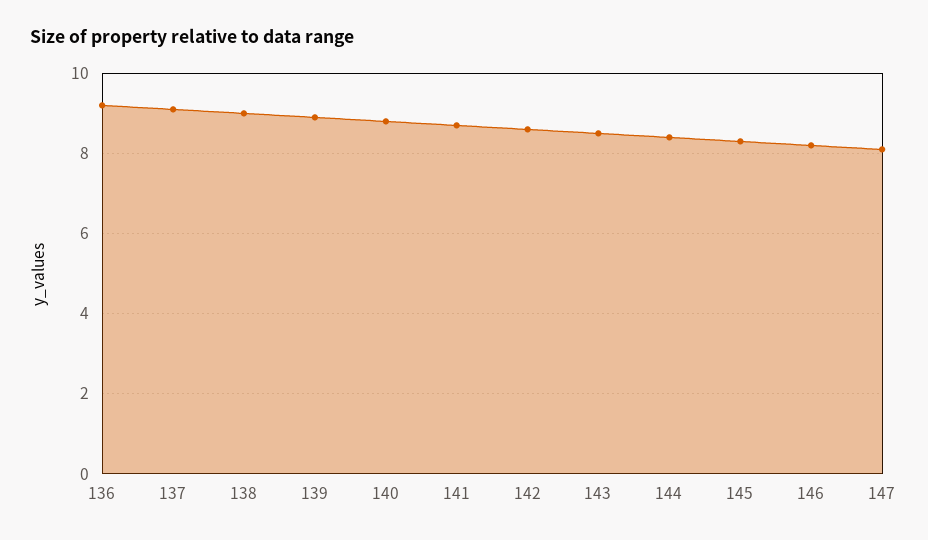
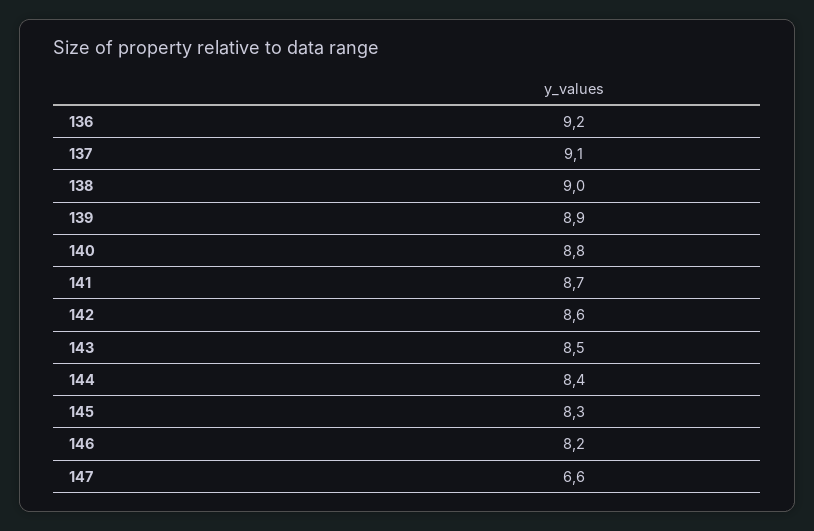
147: 8 -> 6.6

